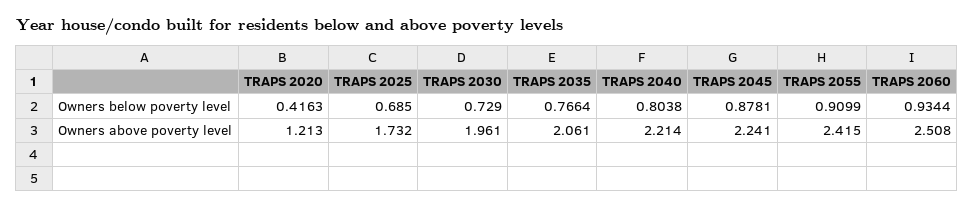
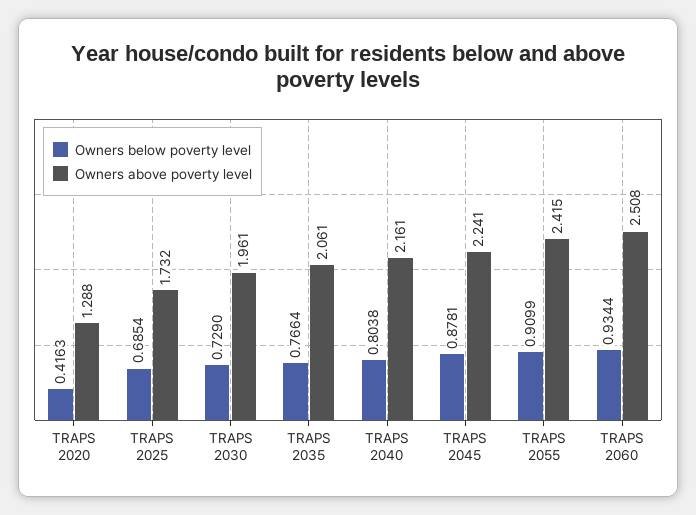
Owners below poverty level, TRAPS 2025: 0.685 -> 0.6854
Owners above poverty level, TRAPS 2020: 1.213 -> 1.288
Owners above poverty level, TRAPS 2040: 2.214 -> 2.161

